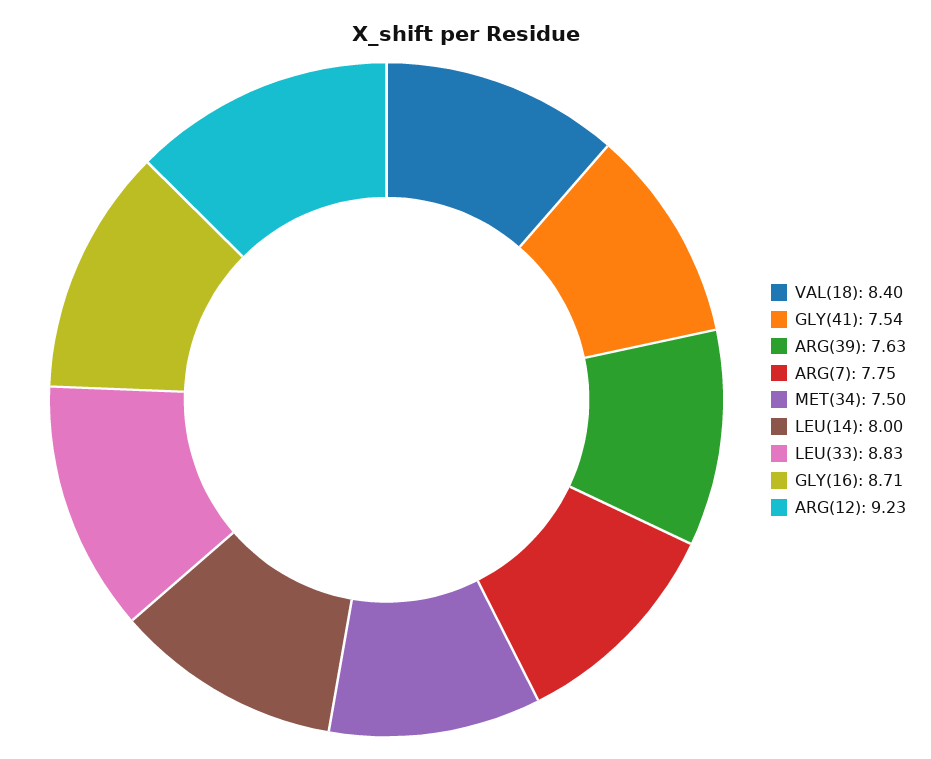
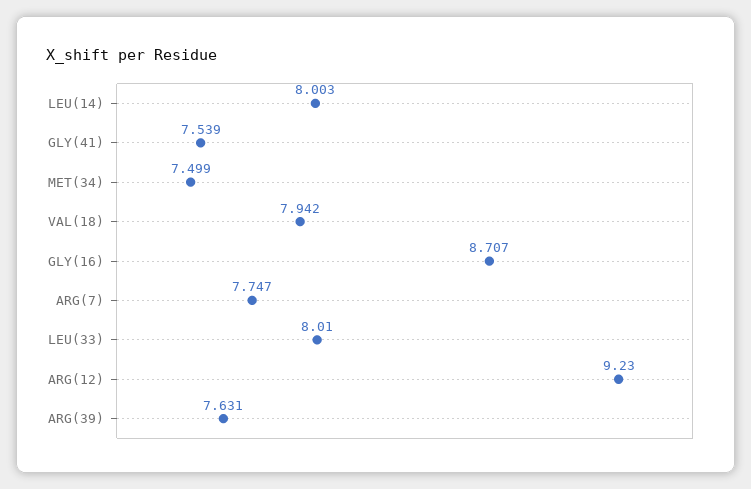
VAL(18): 8.4 -> 7.942
LEU(33): 8.83 -> 8.01

